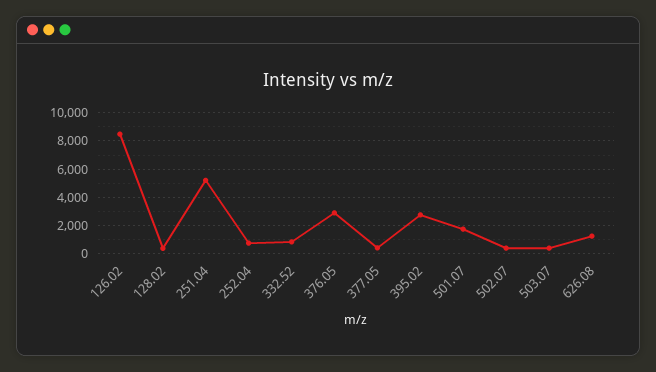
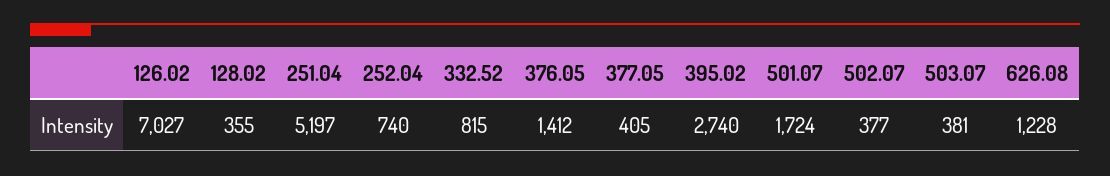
126.02: 8500 -> 7027
376.05: 3000 -> 1412

